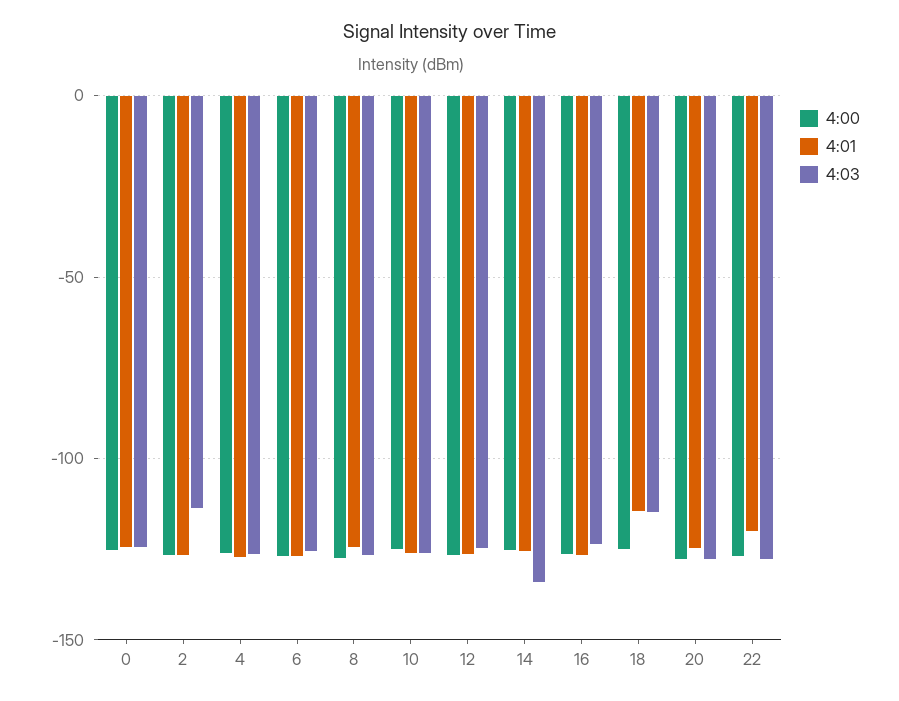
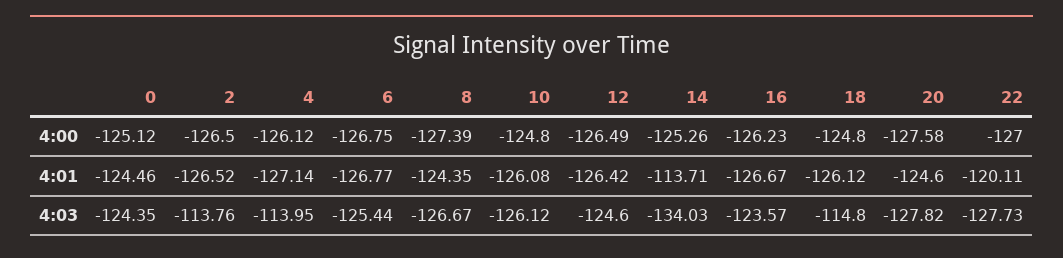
4:03, 4: -125 -> -113.95
4:01, 14: -125 -> -113.71
4:01, 18: -115 -> -126.12

